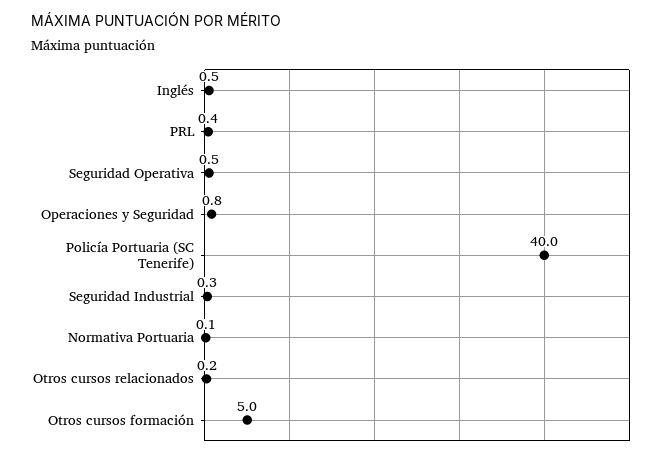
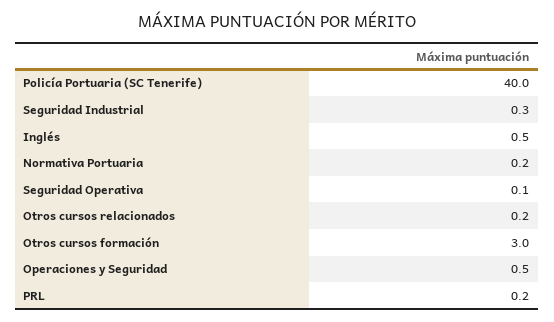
PRL: 0.4 -> 0.2
Seguridad Operativa: 0.5 -> 0.1
Operaciones y Seguridad: 0.8 -> 0.5
Normativa Portuaria: 0.1 -> 0.2
Otros cursos formación: 5 -> 3

